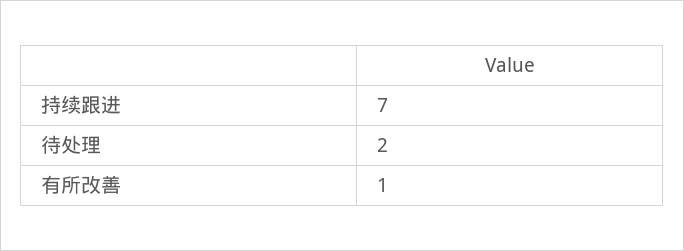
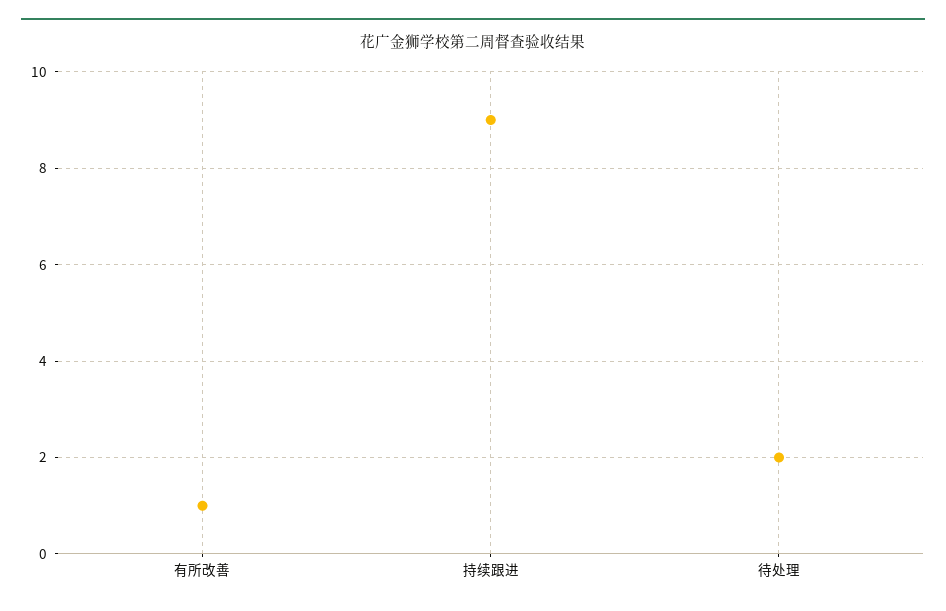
持续跟进: 7 -> 9

